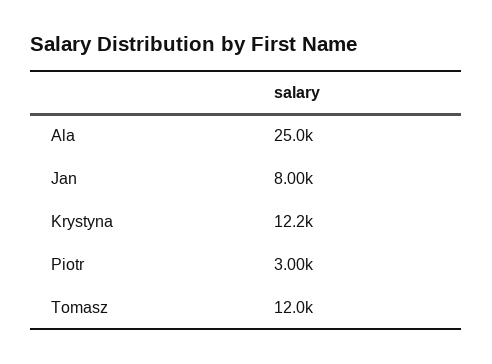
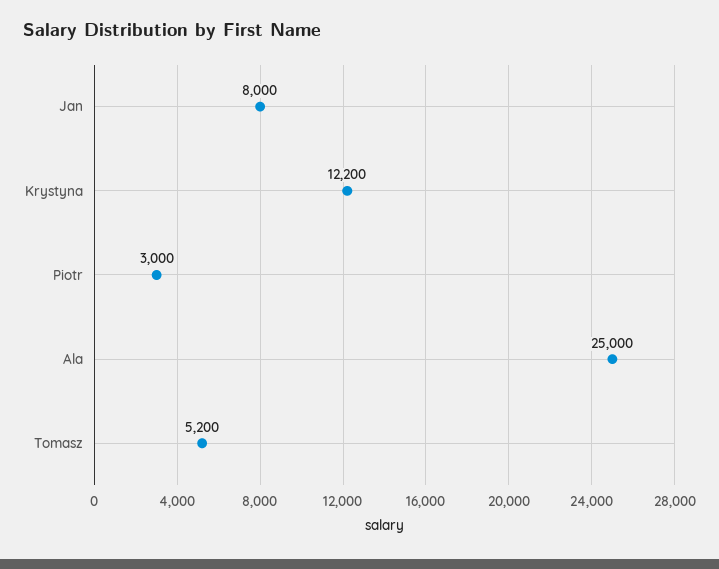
Tomasz: 12000 -> 5200

